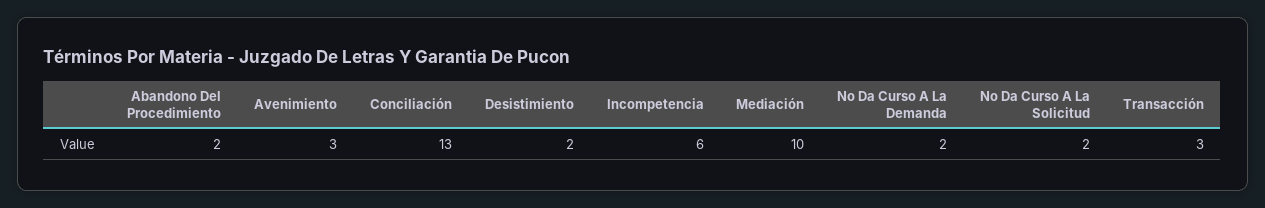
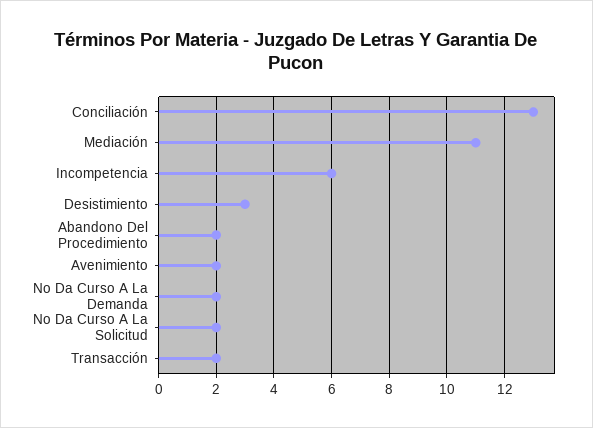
Avenimiento: 3 -> 2
Desistimiento: 2 -> 3
Mediación: 10 -> 11
Transacción: 3 -> 2

